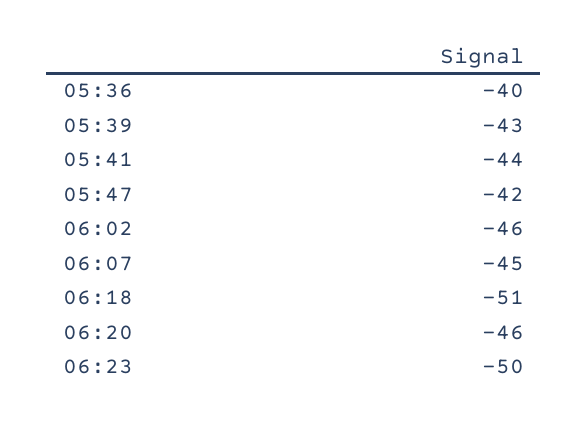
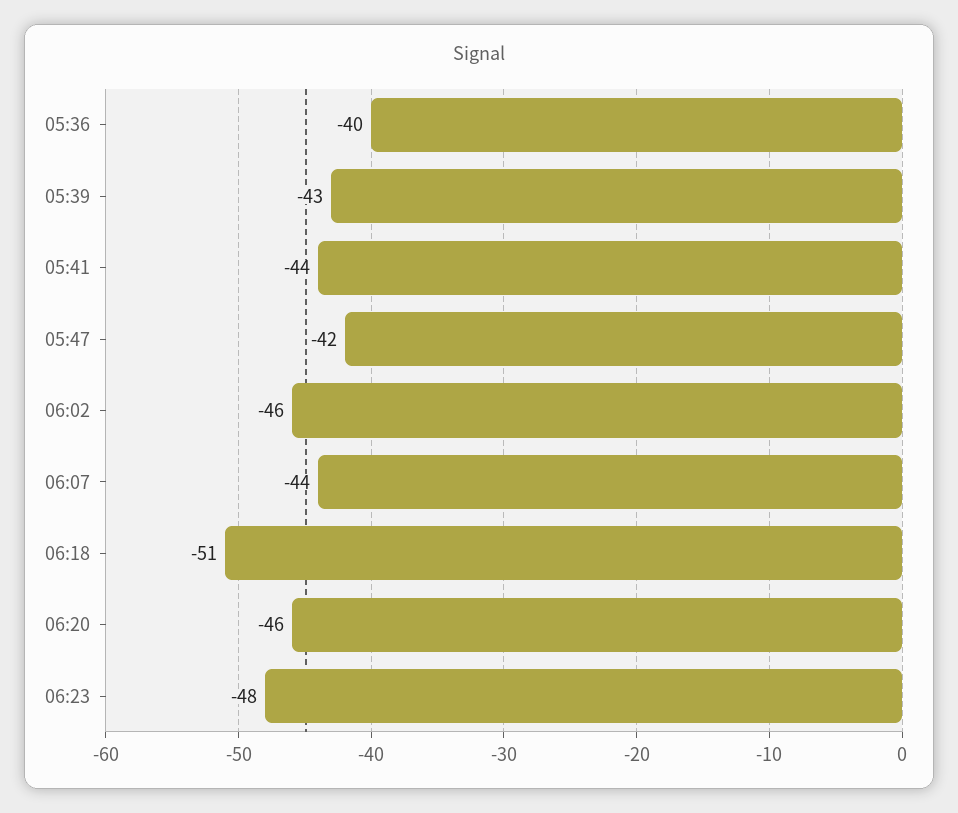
06:07: -45 -> -44
06:23: -50 -> -48

